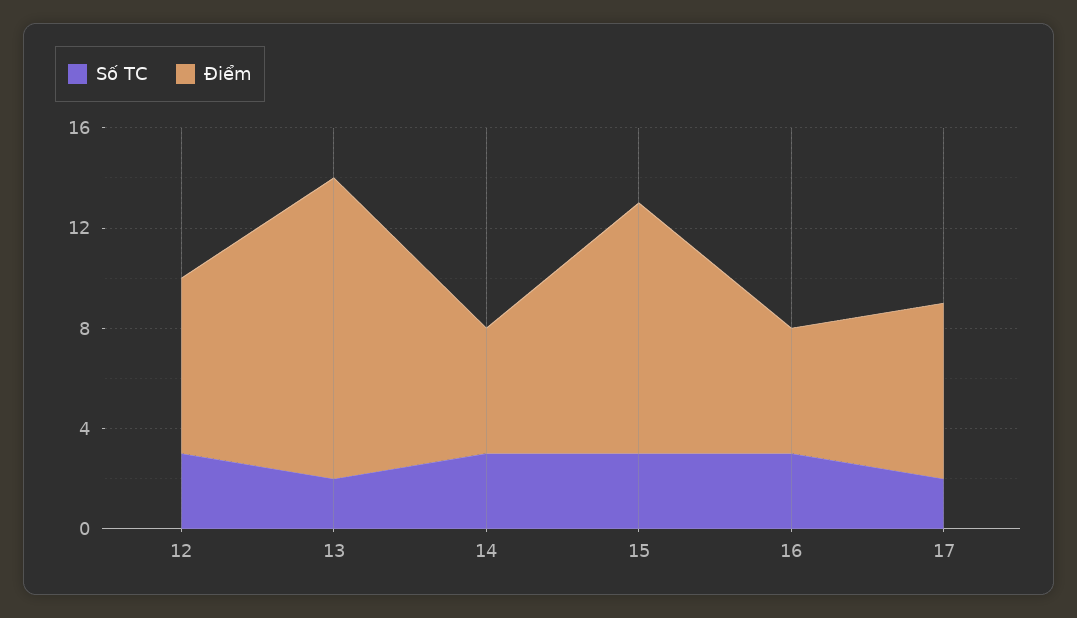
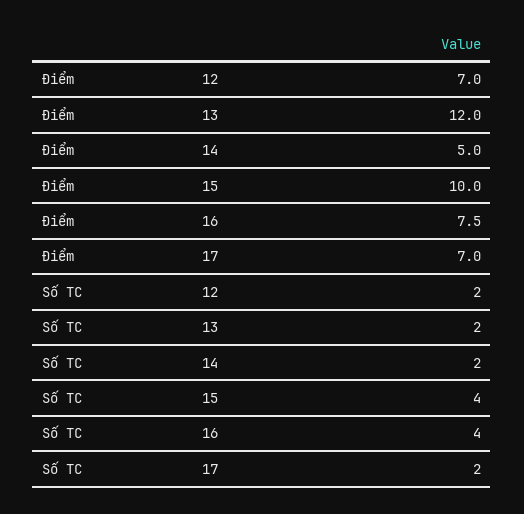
Số TC, 12: 3 -> 2
Số TC, 14: 3 -> 2
Số TC, 15: 3 -> 4
Số TC, 16: 3 -> 4
Điểm, 16: 5 -> 7.5

